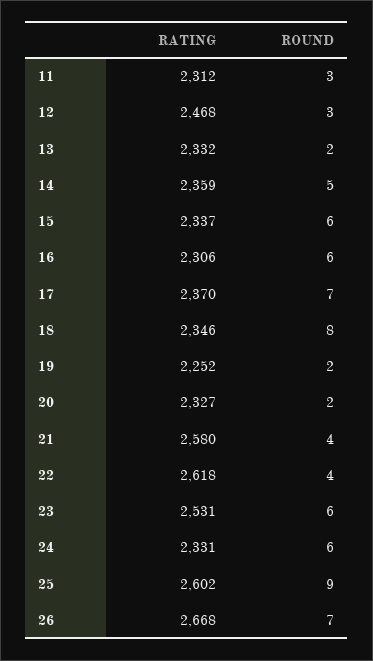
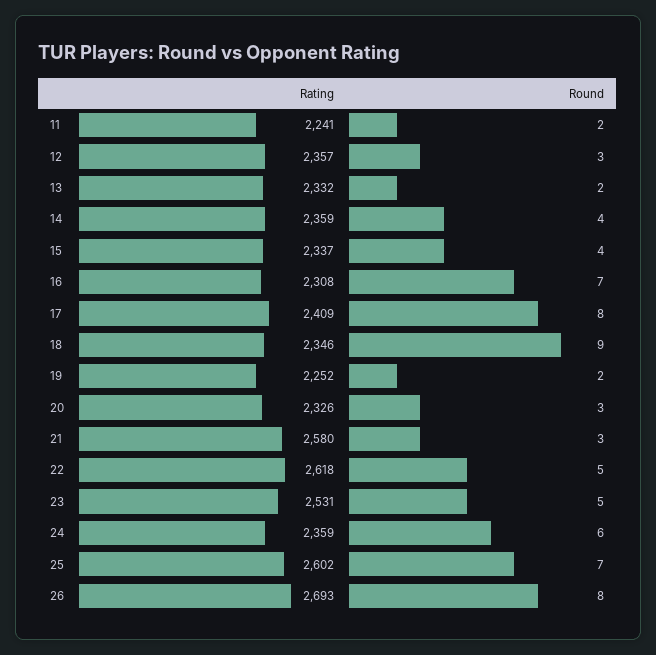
RATING, 11: 2312 -> 2241
ROUND, 11: 3 -> 2
RATING, 12: 2468 -> 2357
ROUND, 14: 5 -> 4
ROUND, 15: 6 -> 4
RATING, 16: 2306 -> 2308
ROUND, 16: 6 -> 7
RATING, 17: 2370 -> 2409
ROUND, 17: 7 -> 8
ROUND, 18: 8 -> 9
RATING, 20: 2327 -> 2326
ROUND, 20: 2 -> 3
ROUND, 21: 4 -> 3
ROUND, 22: 4 -> 5
ROUND, 23: 6 -> 5
RATING, 24: 2331 -> 2359
ROUND, 25: 9 -> 7
RATING, 26: 2668 -> 2693
ROUND, 26: 7 -> 8

